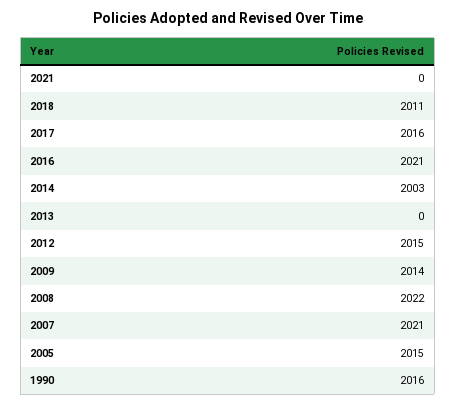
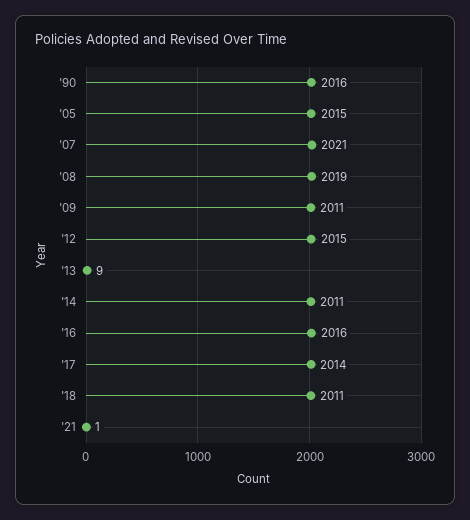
2021: 0 -> 1
2017: 2016 -> 2014
2016: 2021 -> 2016
2014: 2003 -> 2011
2013: 0 -> 9
2009: 2014 -> 2011
2008: 2022 -> 2019

